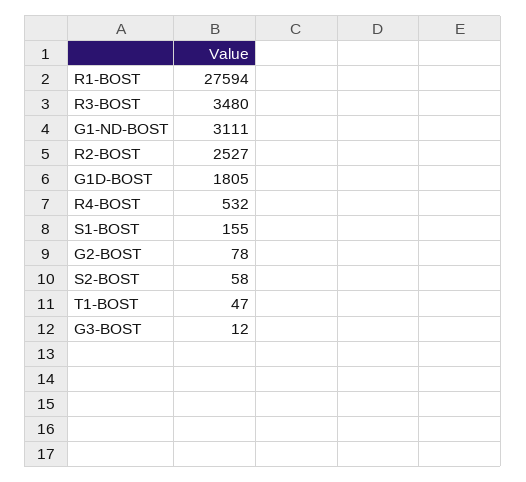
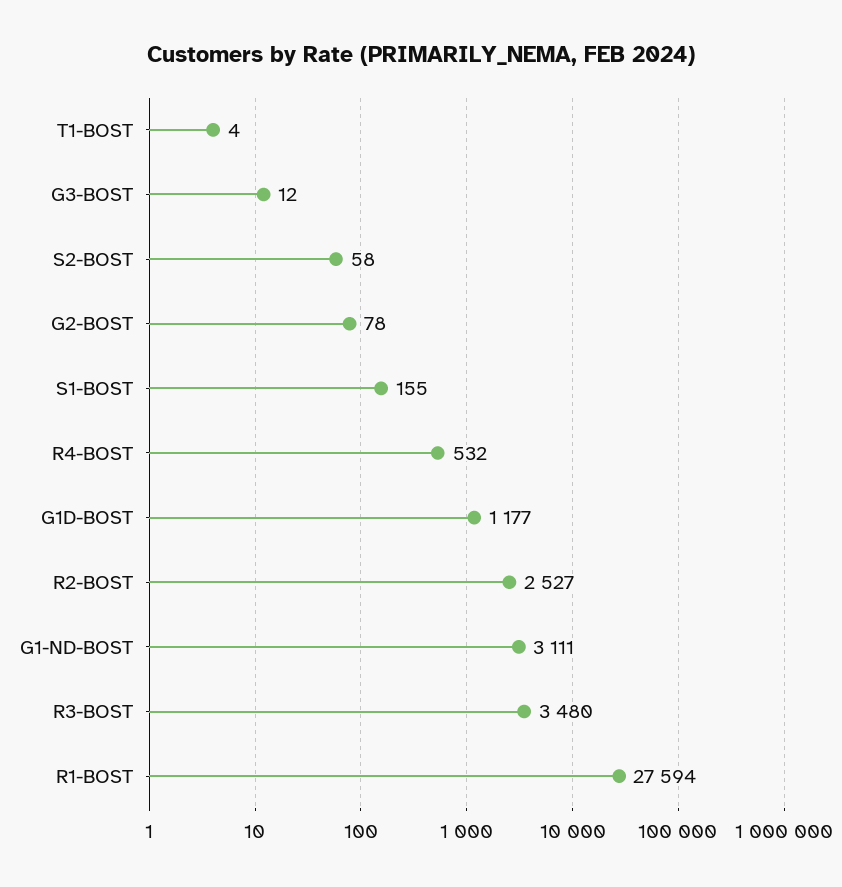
G1D-BOST: 1805 -> 1177
T1-BOST: 47 -> 4

